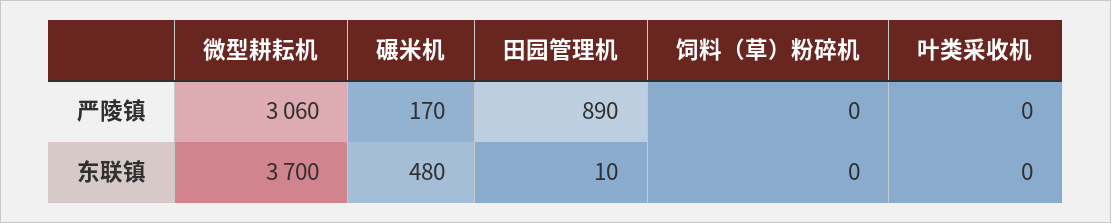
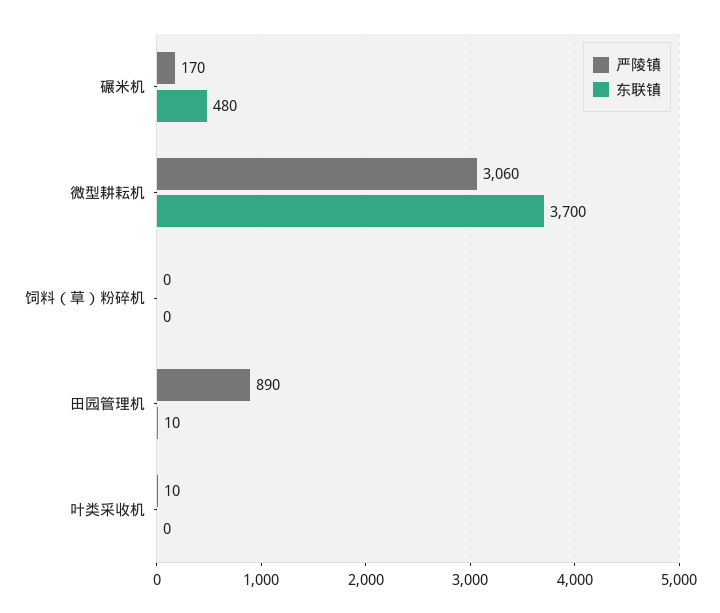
严陵镇, 叶类采收机: 0 -> 10

